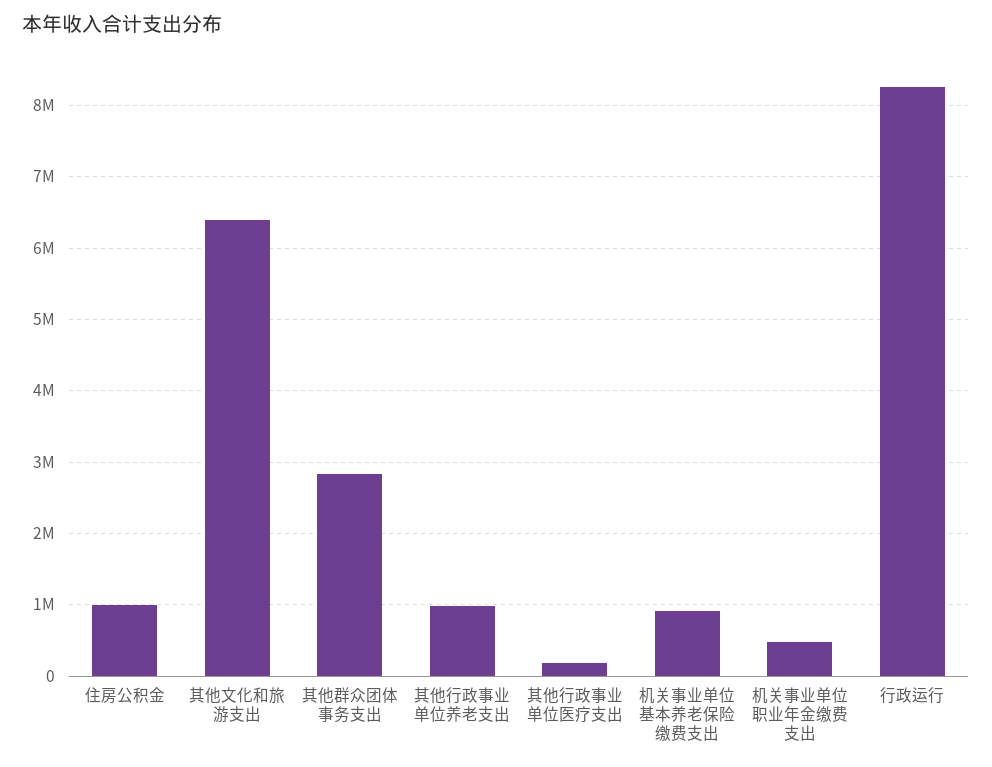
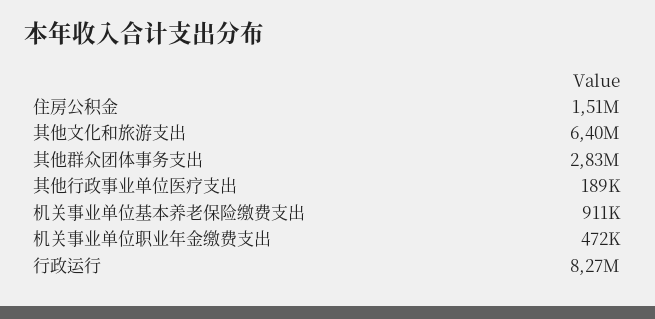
住房公积金: 1000000 -> 1510000
其他行政事业单位养老支出: 1000000 -> none

